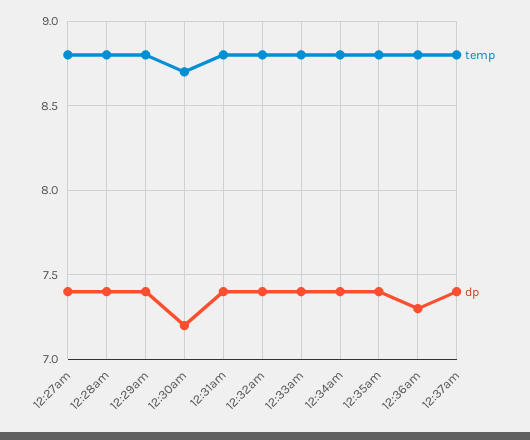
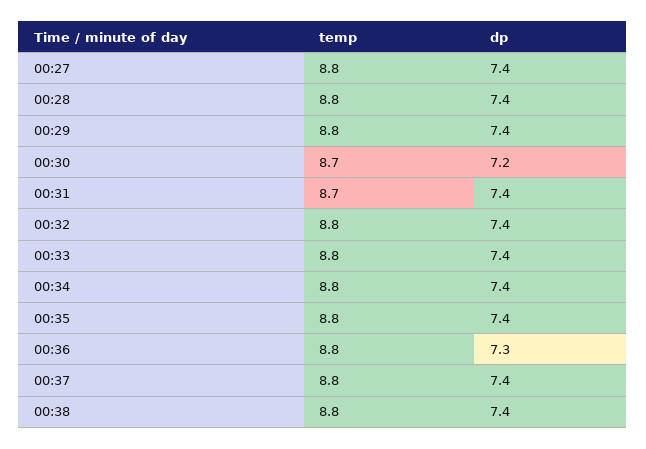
temp, 12:31am: 8.8 -> 8.7
temp, 00:38: none -> 8.8
dp, 00:38: none -> 7.4

